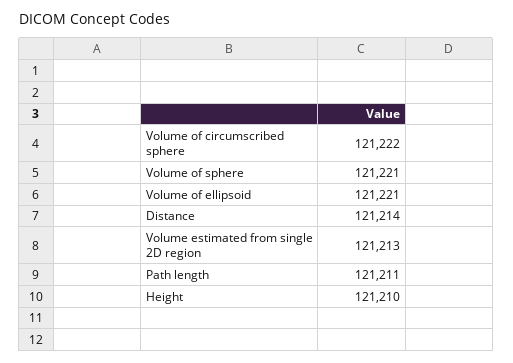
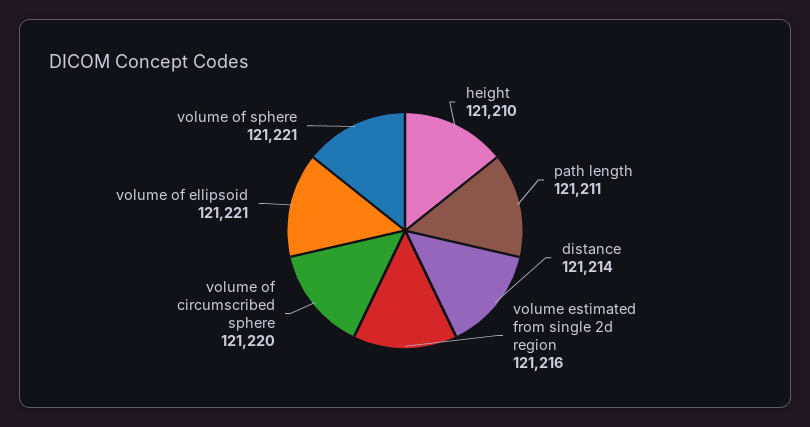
Volume of circumscribed sphere: 121222 -> 121220
Volume estimated from single 2D region: 121213 -> 121216

